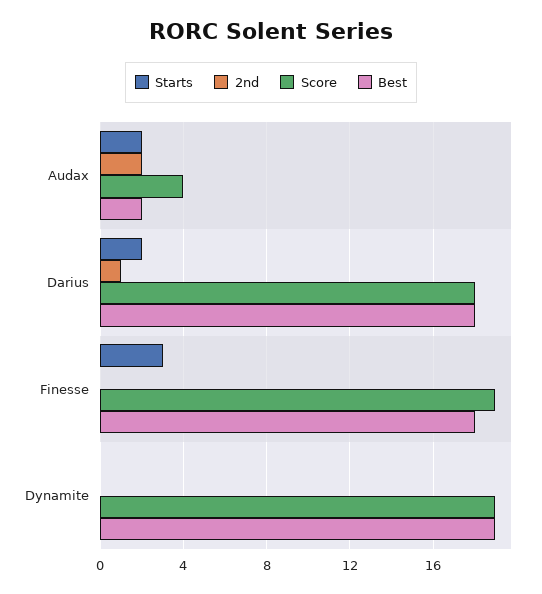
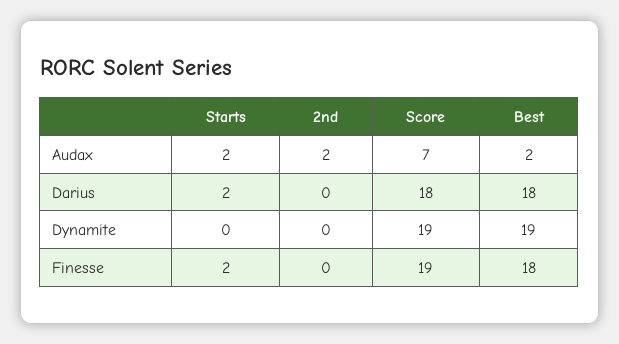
Score, Audax: 4 -> 7
2nd, Darius: 1 -> 0
Starts, Finesse: 3 -> 2

